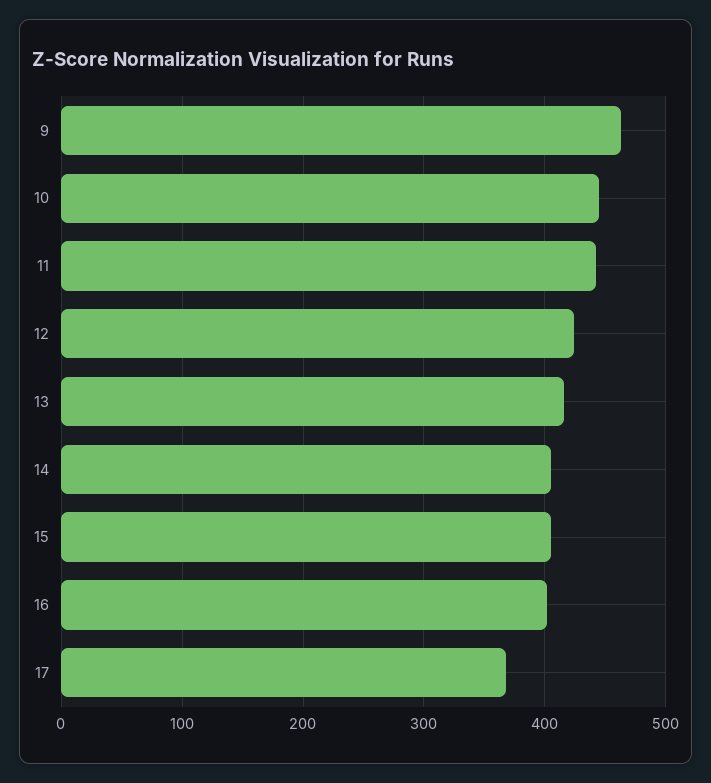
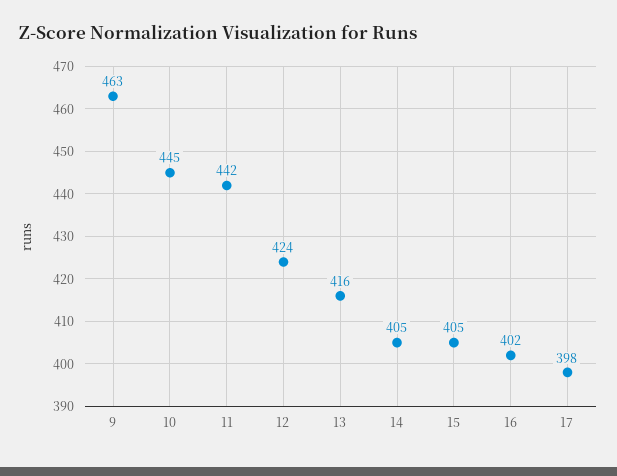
17: 370 -> 398

